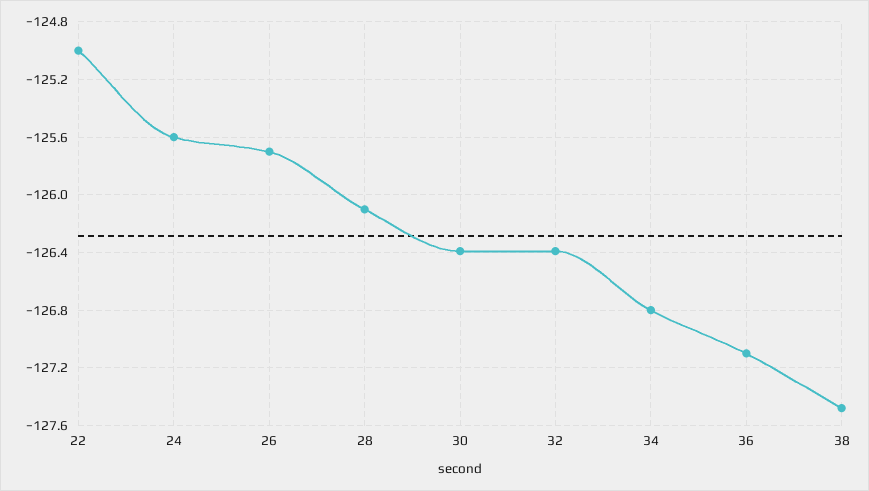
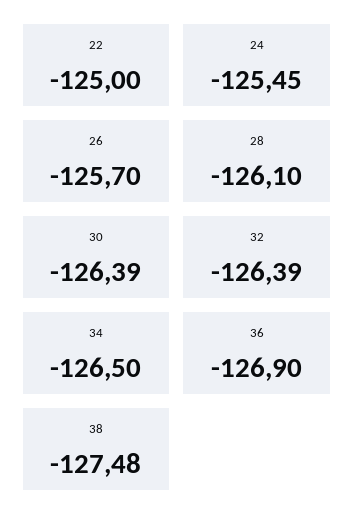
24: -125.6 -> -125.45
34: -126.8 -> -126.5
36: -127.1 -> -126.9

